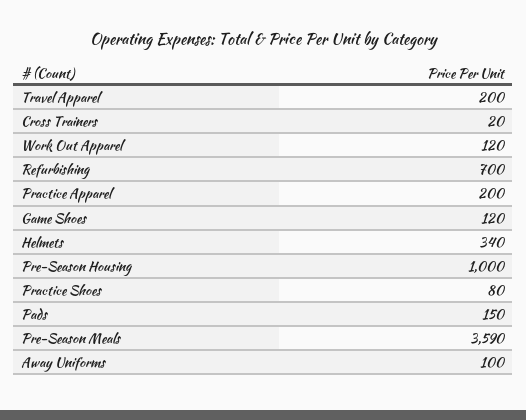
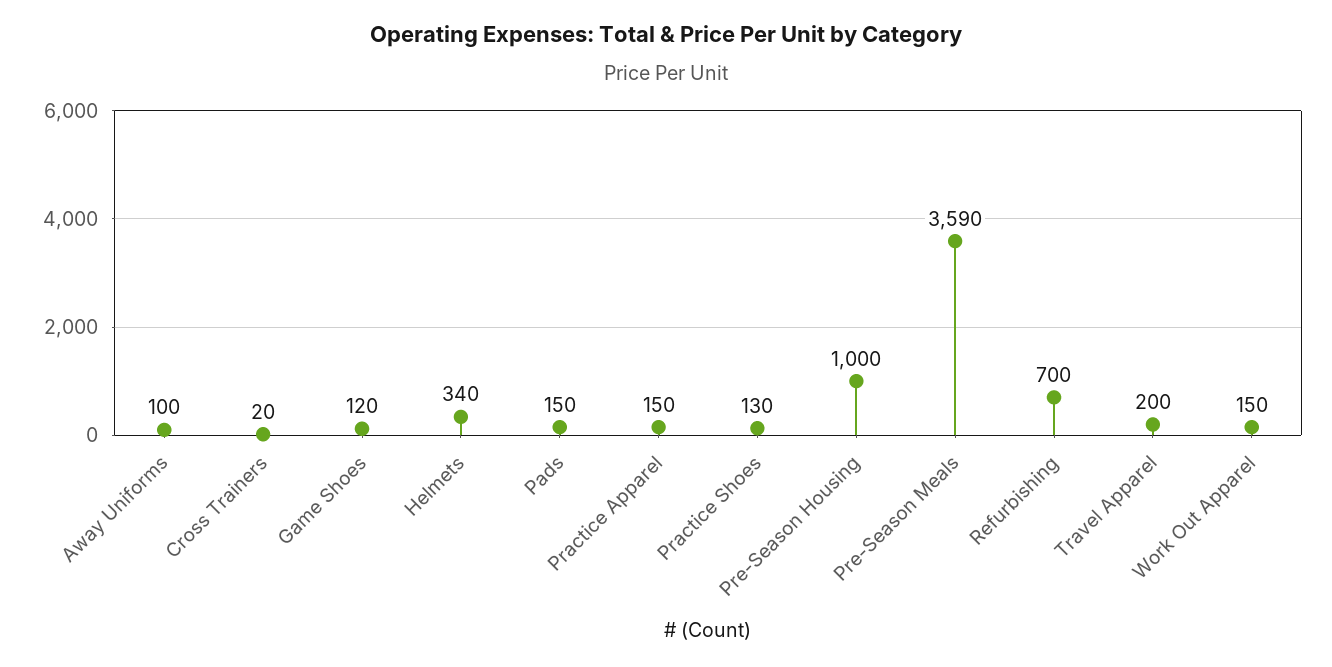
Work Out Apparel: 120 -> 150
Practice Apparel: 200 -> 150
Practice Shoes: 80 -> 130

